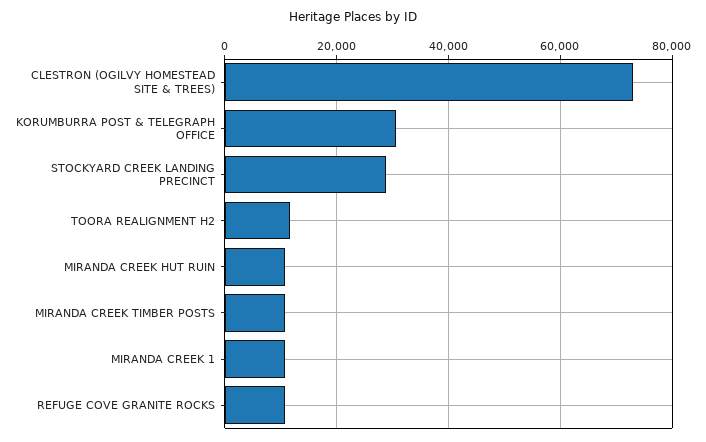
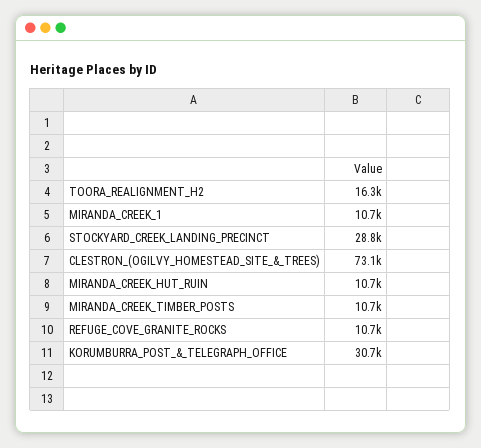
TOORA REALIGNMENT H2: 12000 -> 16300

